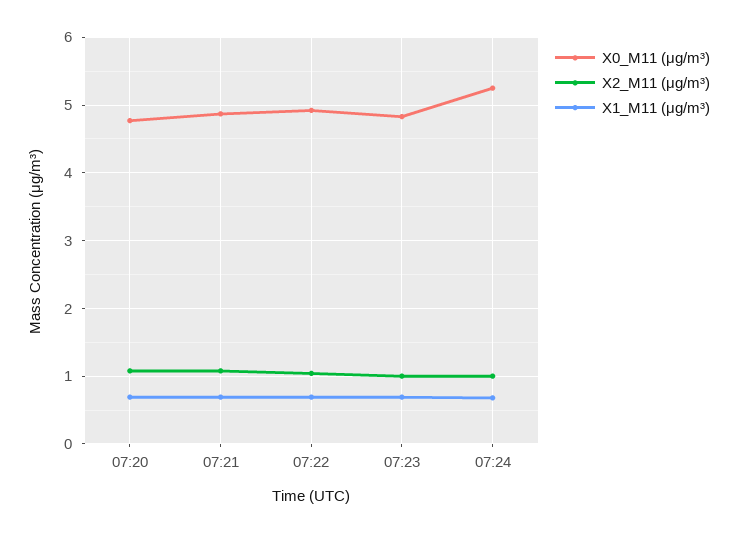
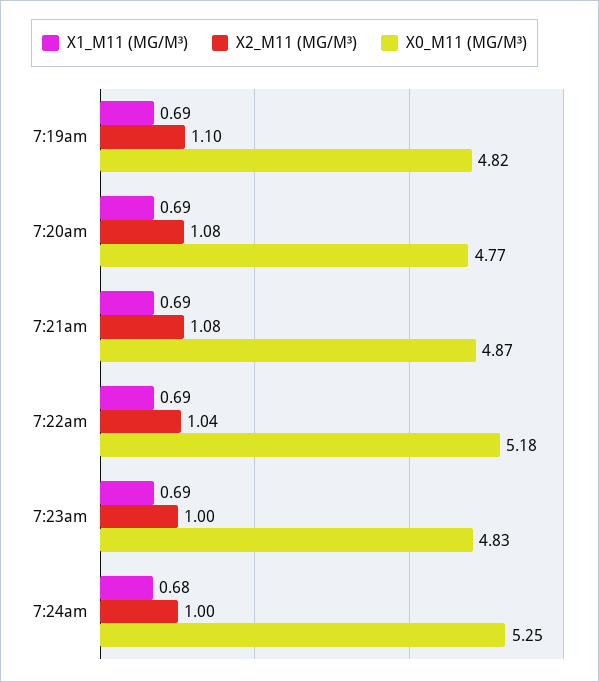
X0_M11 (μg/m³), 07:22: 4.9 -> 5.18
X1_M11 (μg/m³), 7:19am: none -> 0.69
X2_M11 (μg/m³), 7:19am: none -> 1.1
X0_M11 (μg/m³), 7:19am: none -> 4.82

